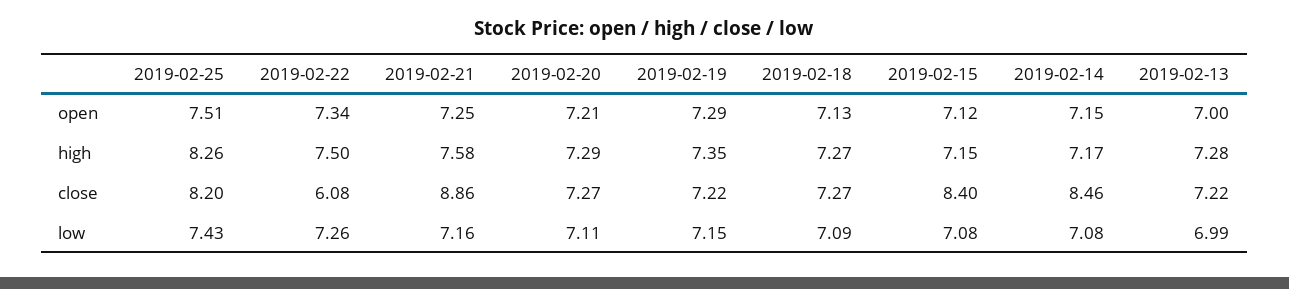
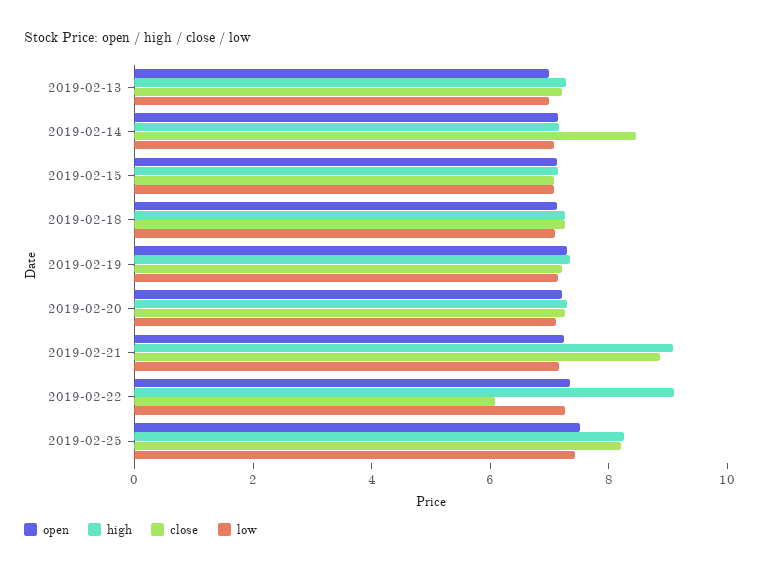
high, 2019-02-22: 7.5 -> 9
high, 2019-02-21: 7.58 -> 9
close, 2019-02-15: 8.4 -> 7

